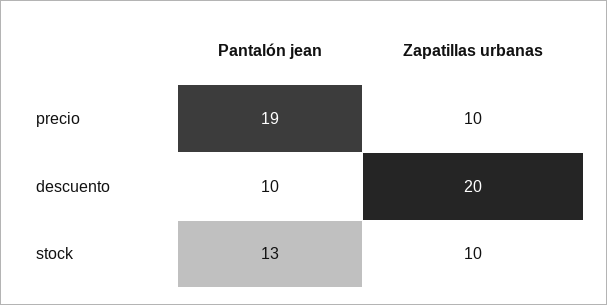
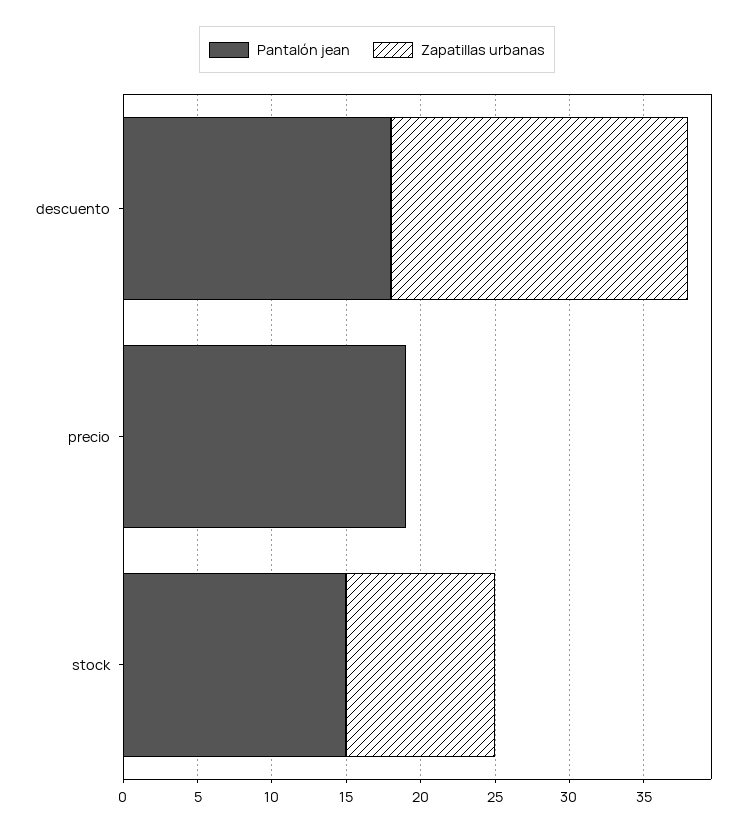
Zapatillas urbanas, precio: 10 -> 0
Pantalón jean, descuento: 10 -> 18
Pantalón jean, stock: 13 -> 15

